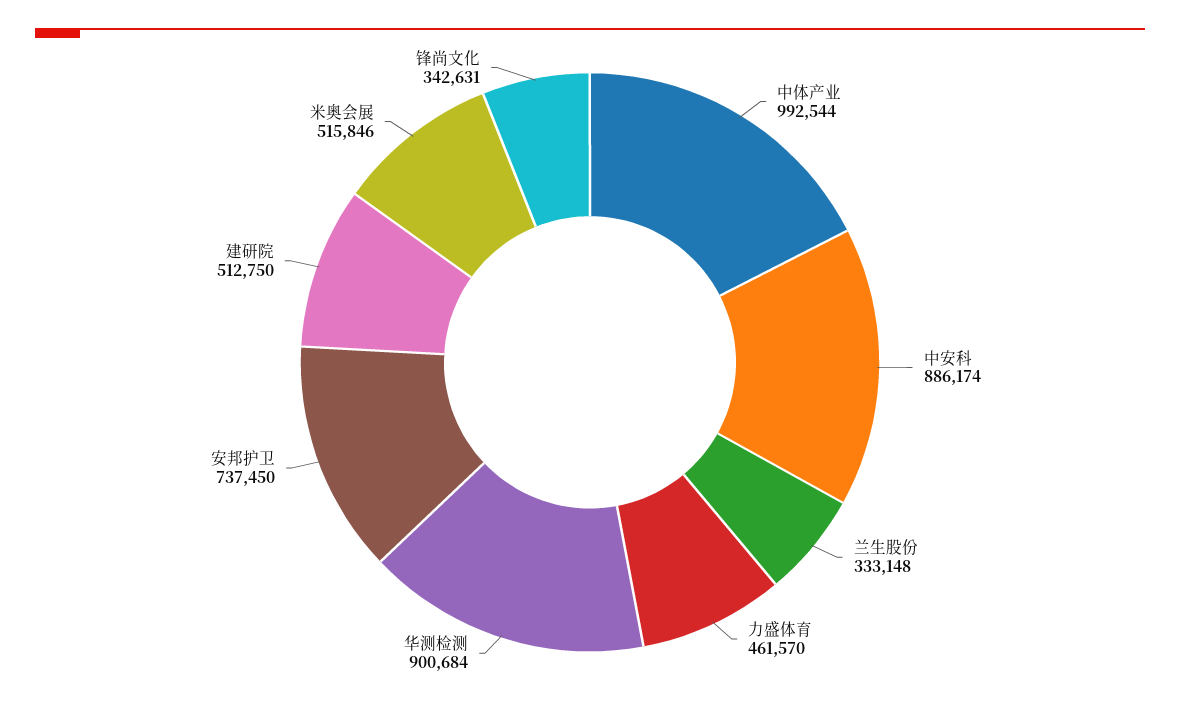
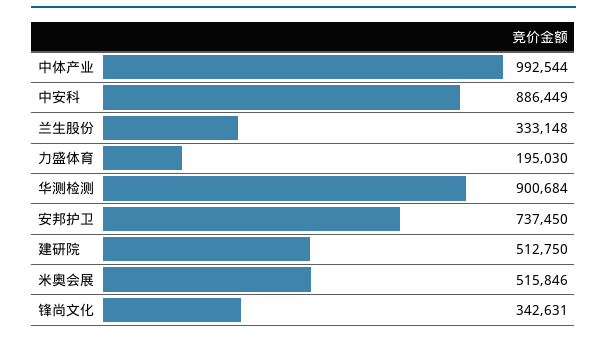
中安科: 886174 -> 886449
力盛体育: 461570 -> 195030

